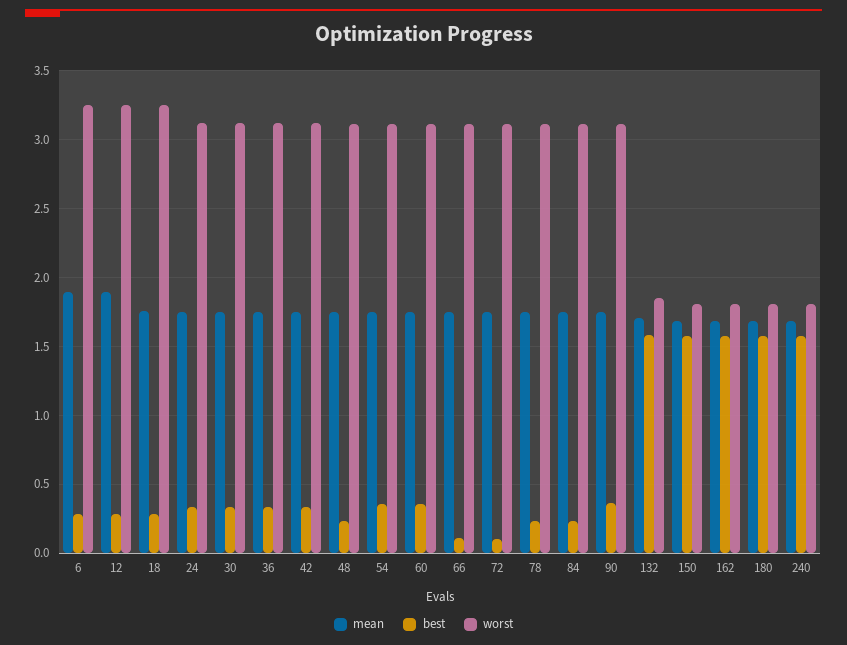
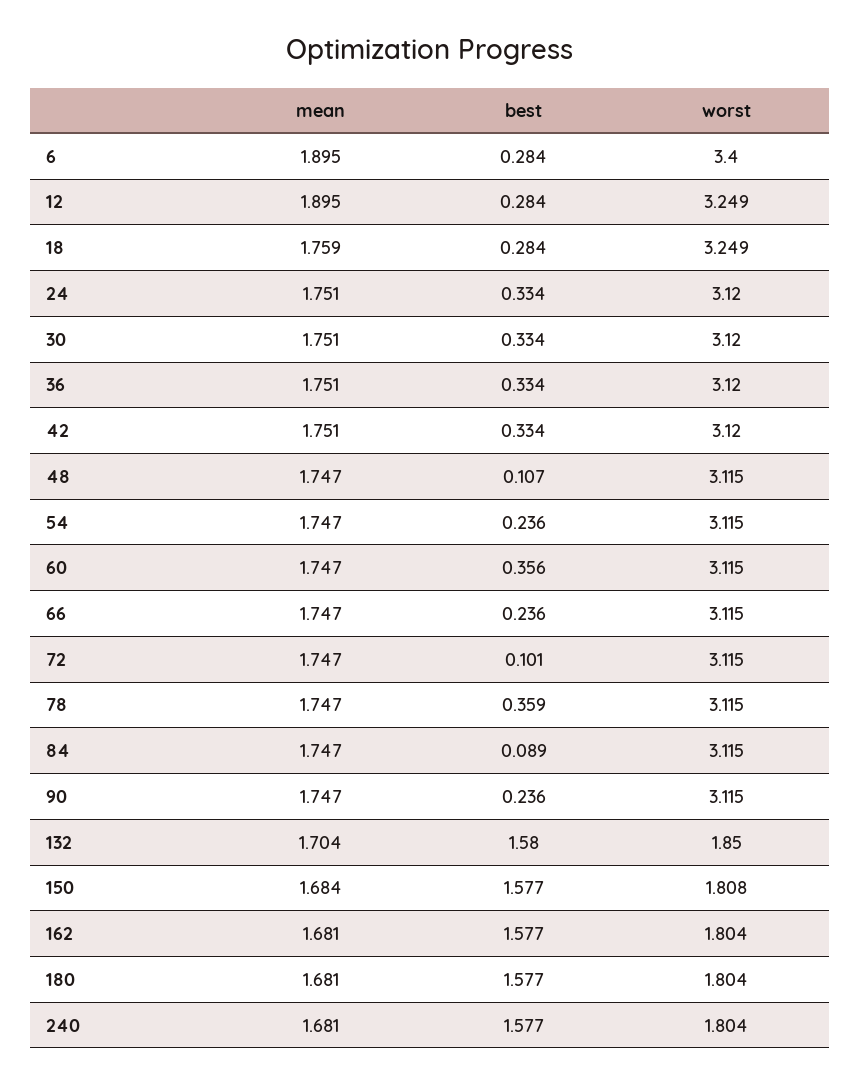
worst, 6: 3.25 -> 3.4
best, 48: 0.25 -> 0.107
best, 54: 0.35 -> 0.236
best, 66: 0.1 -> 0.236
best, 78: 0.25 -> 0.359
best, 84: 0.25 -> 0.089
best, 90: 0.35 -> 0.236

